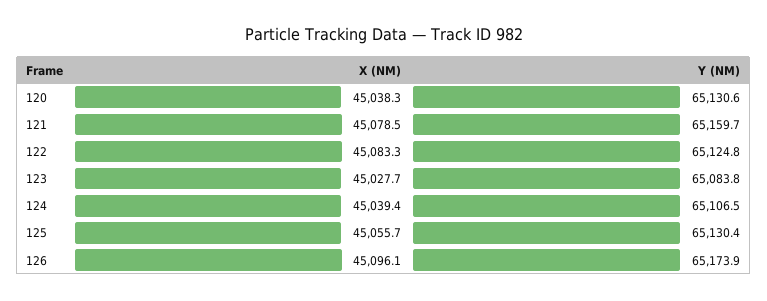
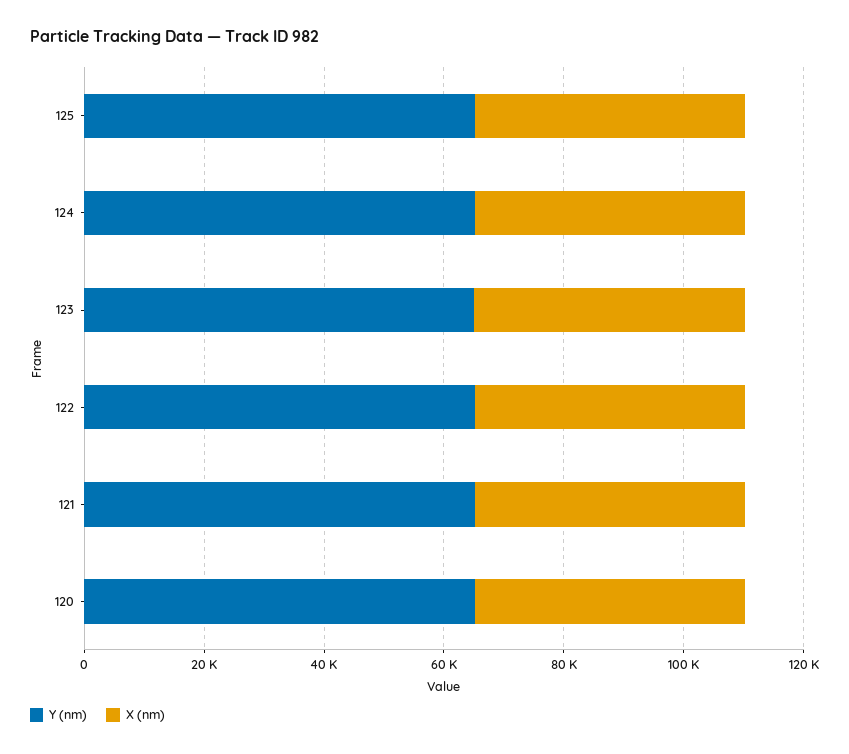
X (NM), 126: 45096.1 -> none
Y (NM), 126: 65173.9 -> none

